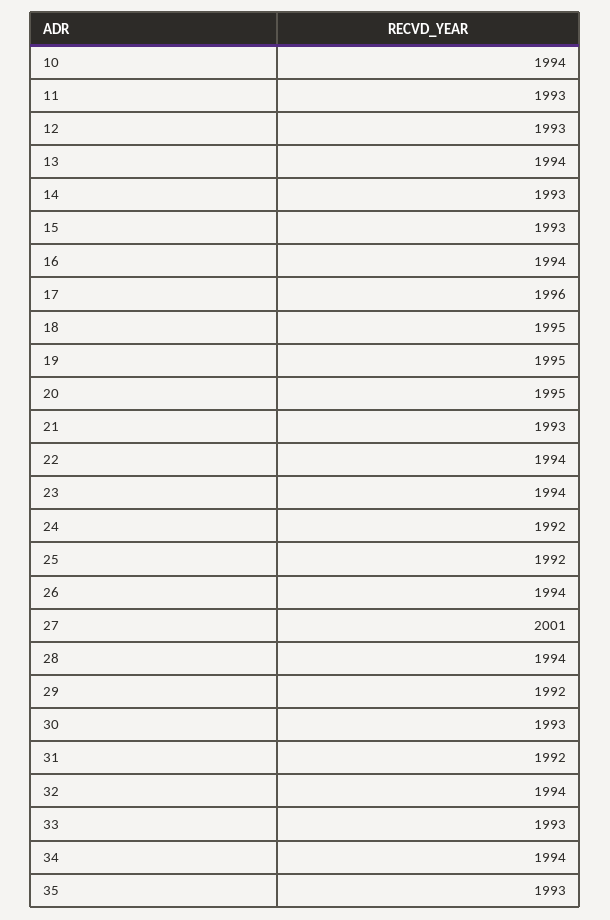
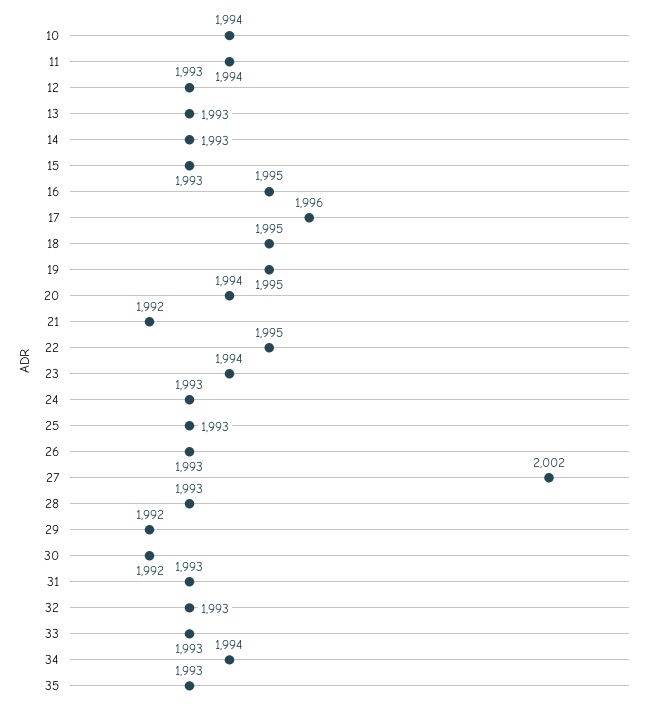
11: 1993 -> 1994
13: 1994 -> 1993
16: 1994 -> 1995
20: 1995 -> 1994
21: 1993 -> 1992
22: 1994 -> 1995
24: 1992 -> 1993
25: 1992 -> 1993
26: 1994 -> 1993
27: 2001 -> 2002
28: 1994 -> 1993
30: 1993 -> 1992
31: 1992 -> 1993
32: 1994 -> 1993

